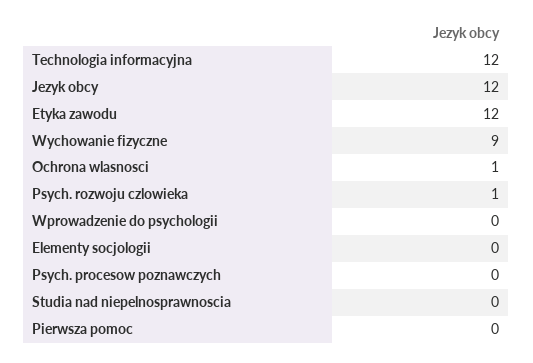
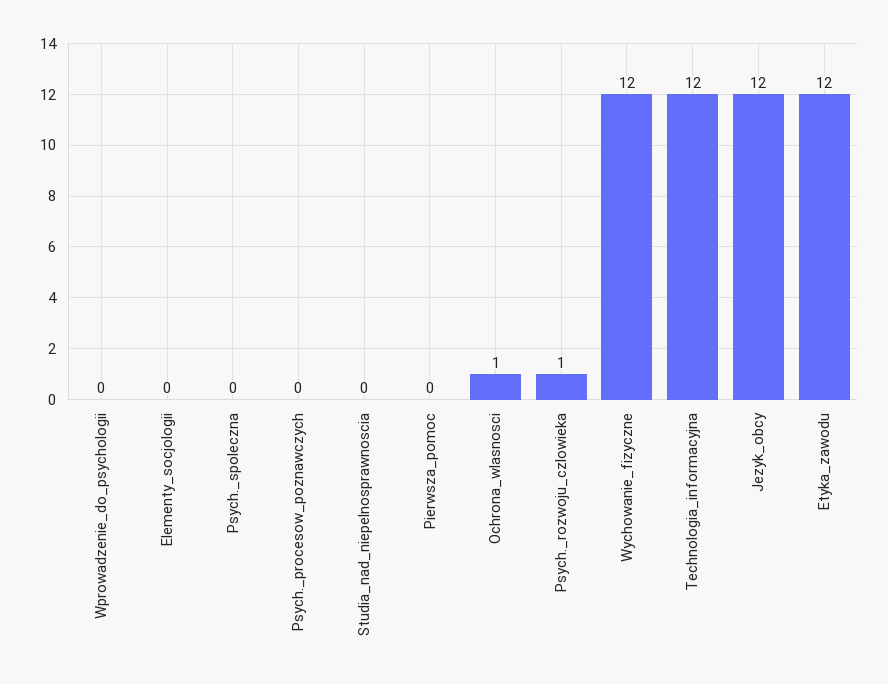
Wychowanie fizyczne: 9 -> 12
Psych._spoleczna: none -> 0

